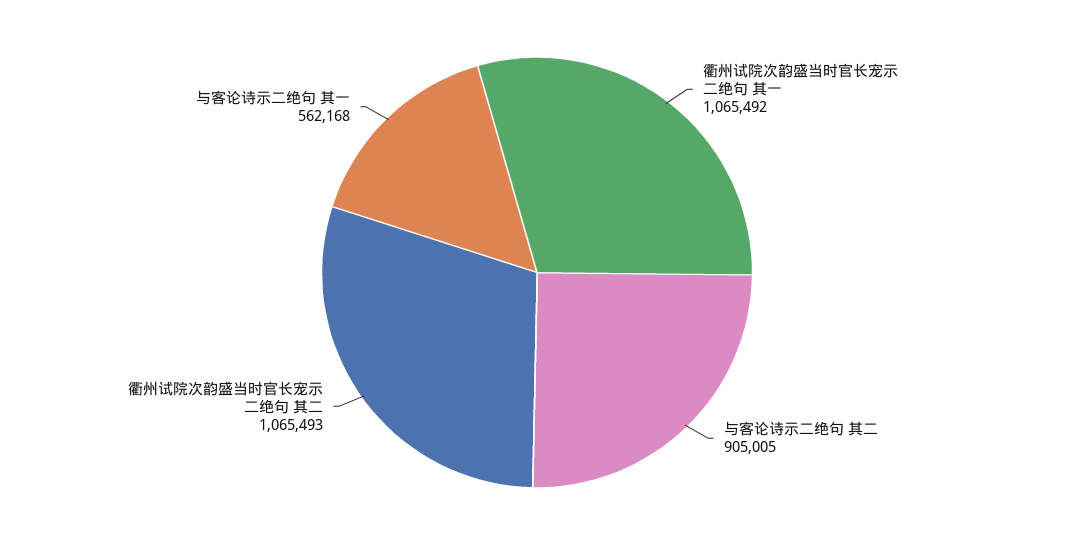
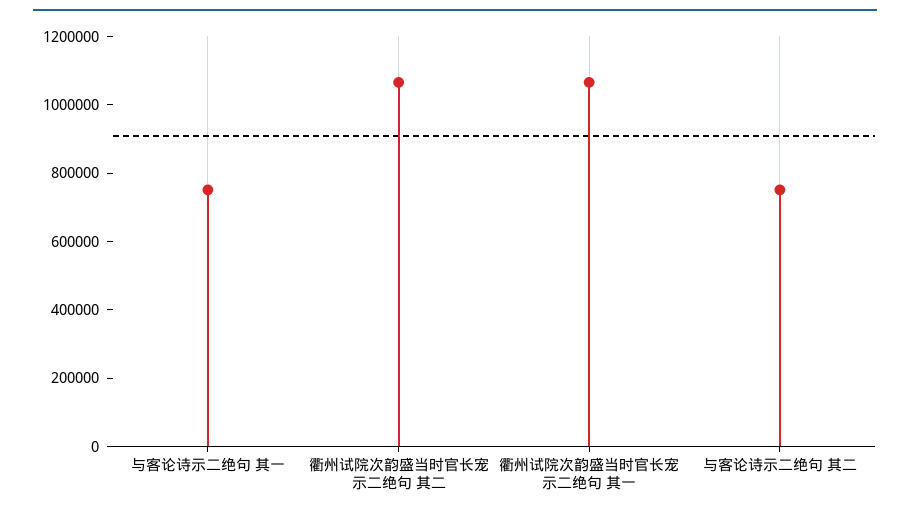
与客论诗示二绝句 其二: 905005 -> 750000
与客论诗示二绝句 其一: 562168 -> 750000

